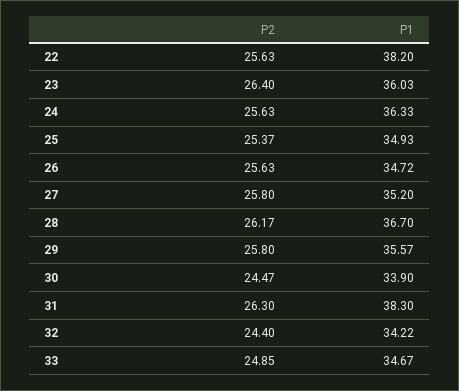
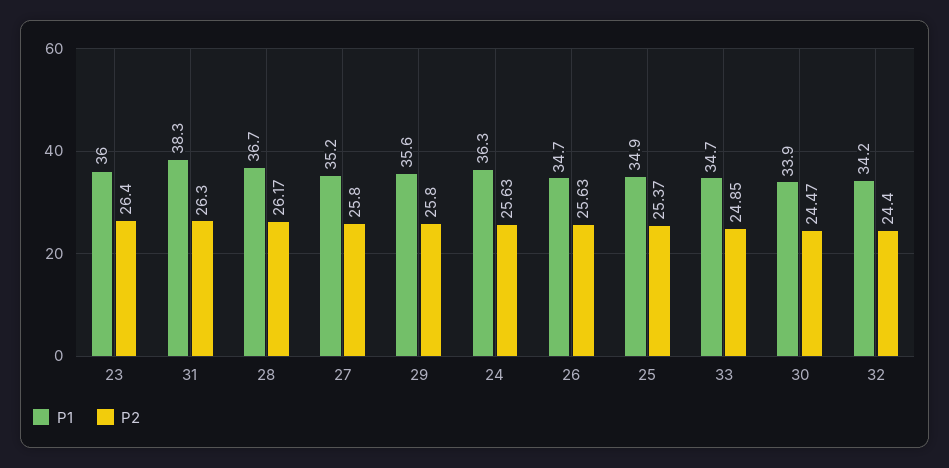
P2, 22: 25.63 -> none
P1, 22: 38.2 -> none

